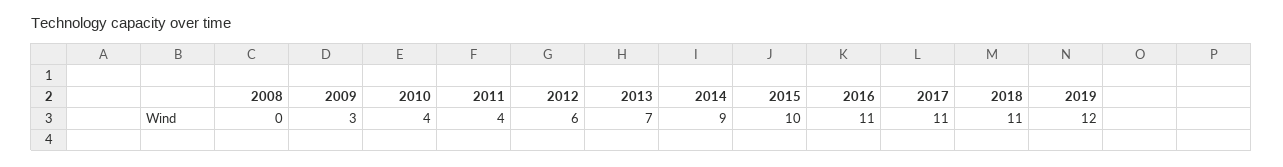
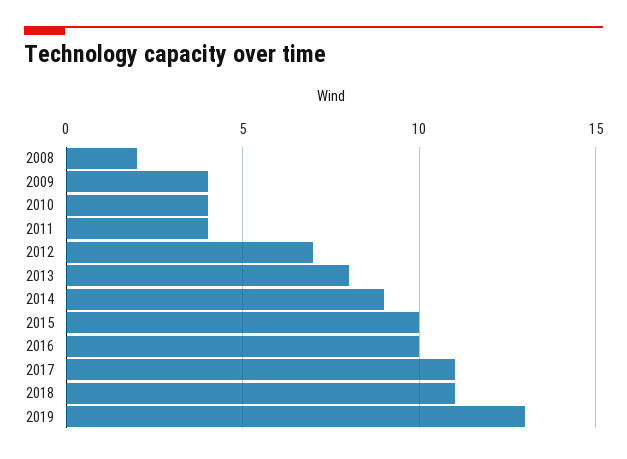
2008: 0 -> 2
2009: 3 -> 4
2012: 6 -> 7
2013: 7 -> 8
2016: 11 -> 10
2019: 12 -> 13

